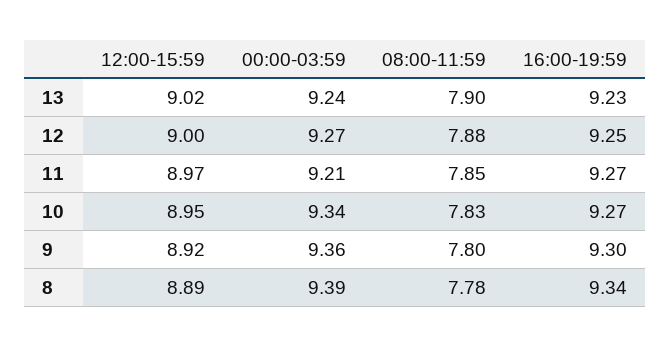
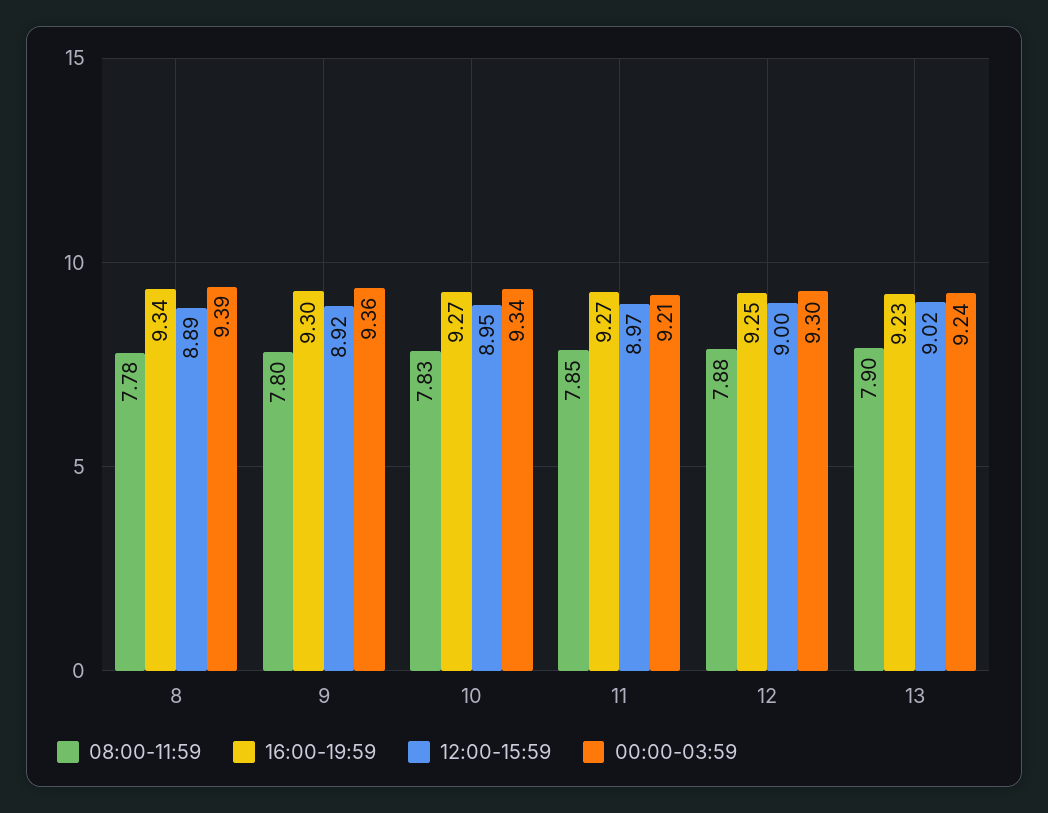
00:00-03:59, 12: 9.27 -> 9.3

